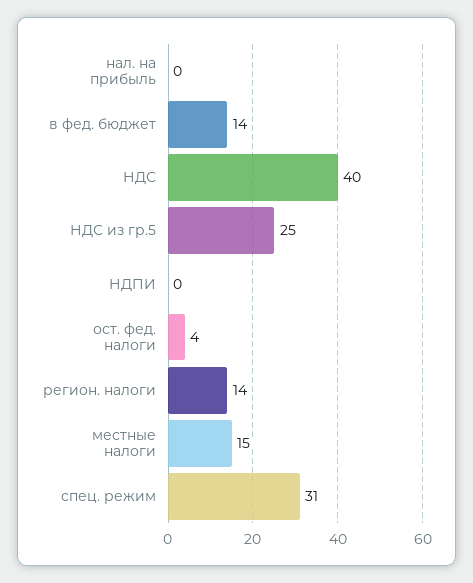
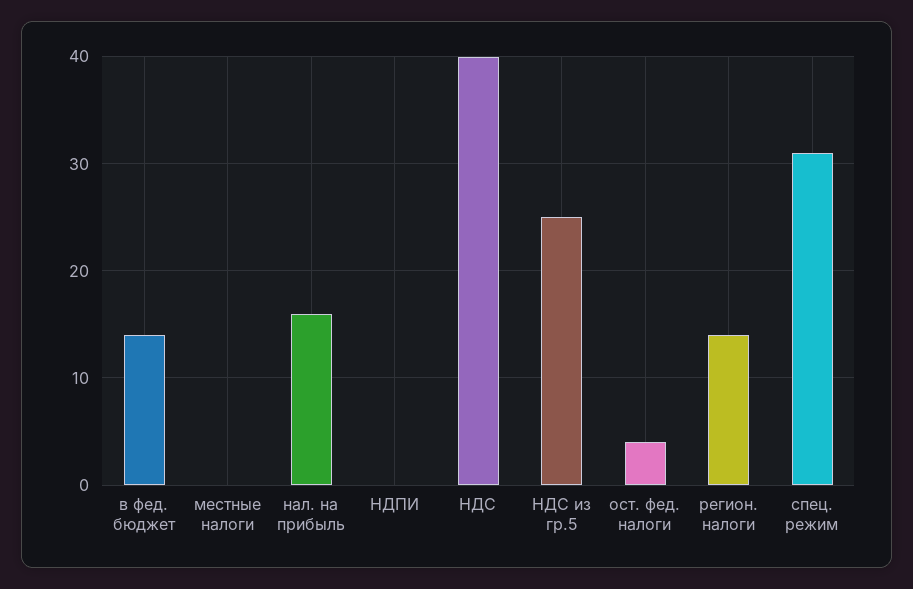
нал. на прибыль: 0 -> 16
местные налоги: 15 -> 0

